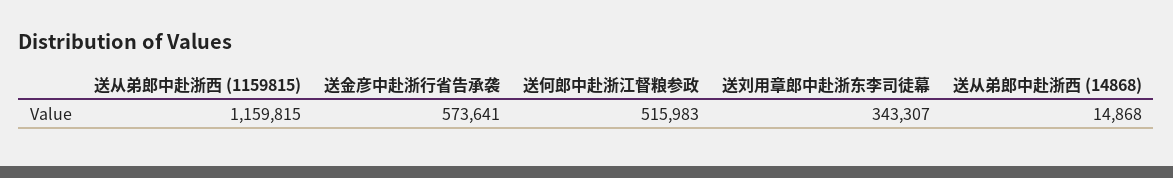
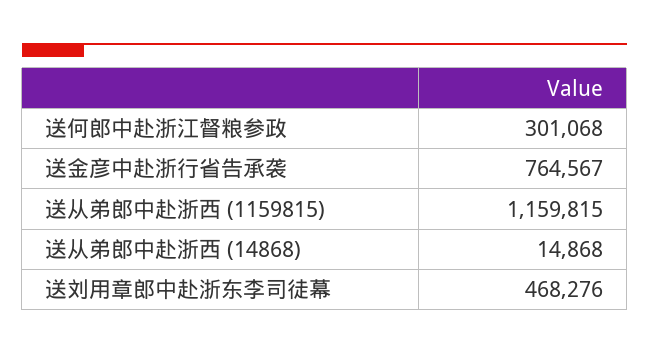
送金彦中赴浙行省告承袭: 573641 -> 764567
送何郎中赴浙江督粮参政: 515983 -> 301068
送刘用章郎中赴浙东李司徒幕: 343307 -> 468276

